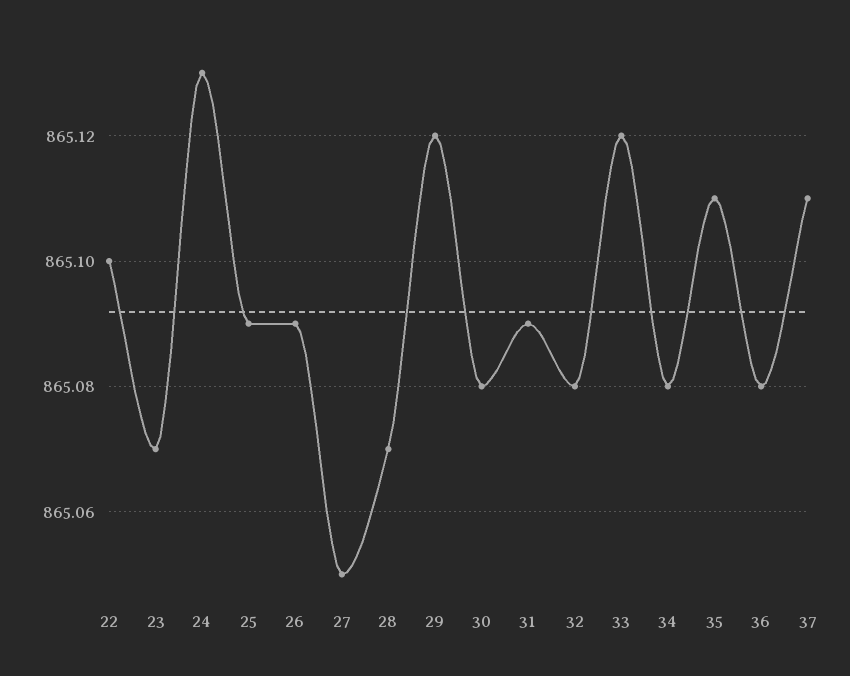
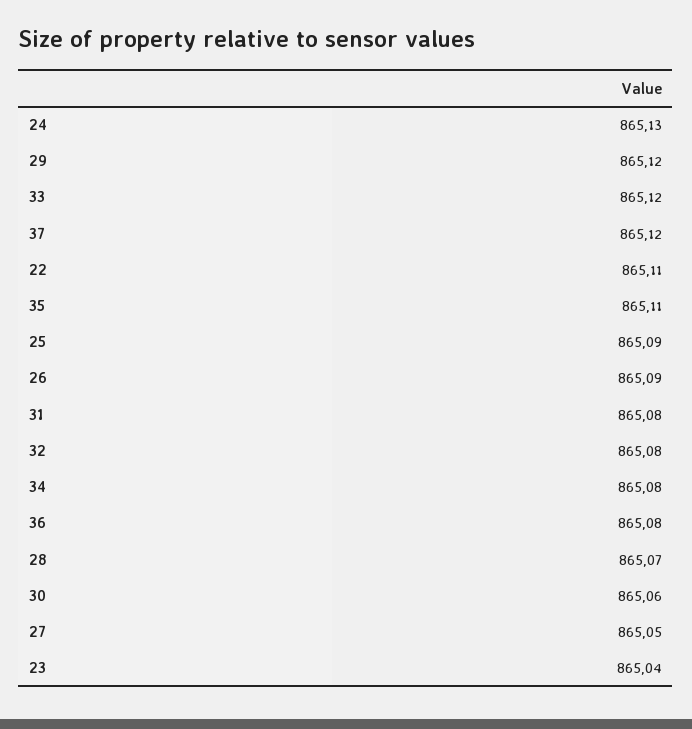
22: 865.1 -> 865.11
23: 865.07 -> 865.04
30: 865.08 -> 865.06
31: 865.09 -> 865.08
37: 865.11 -> 865.12

